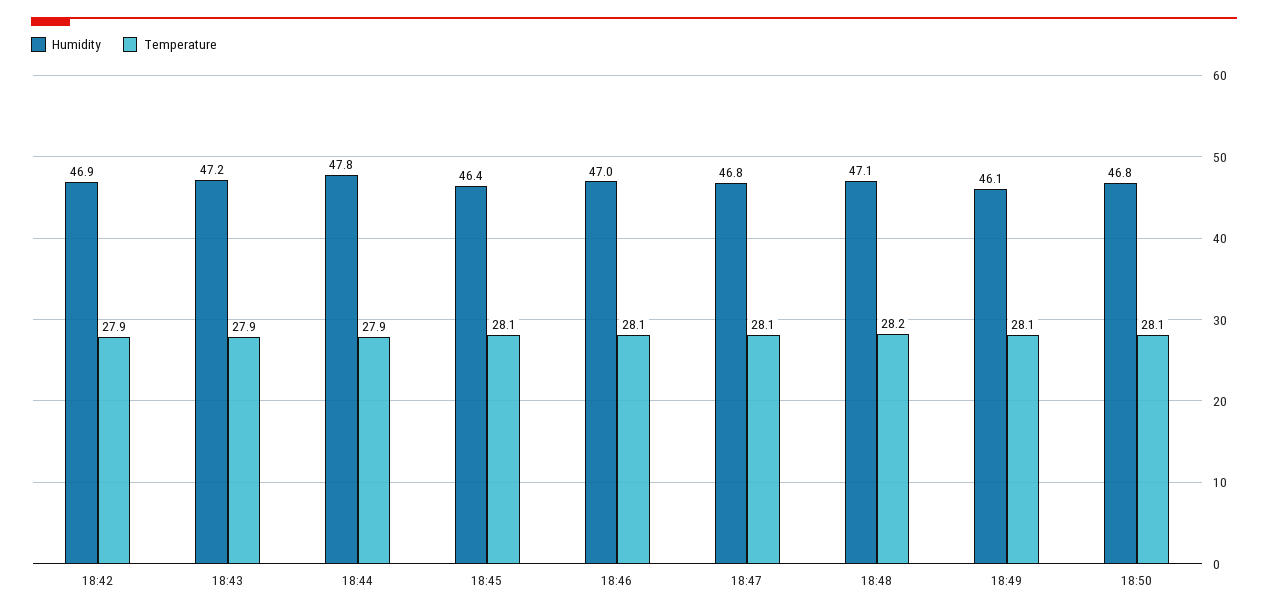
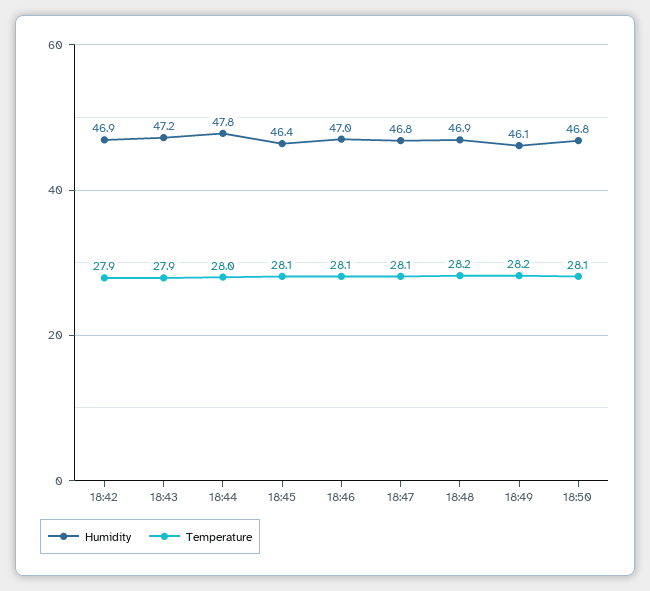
Temperature, 18:44: 27.9 -> 28
Humidity, 18:48: 47.1 -> 46.9
Temperature, 18:49: 28.1 -> 28.2

